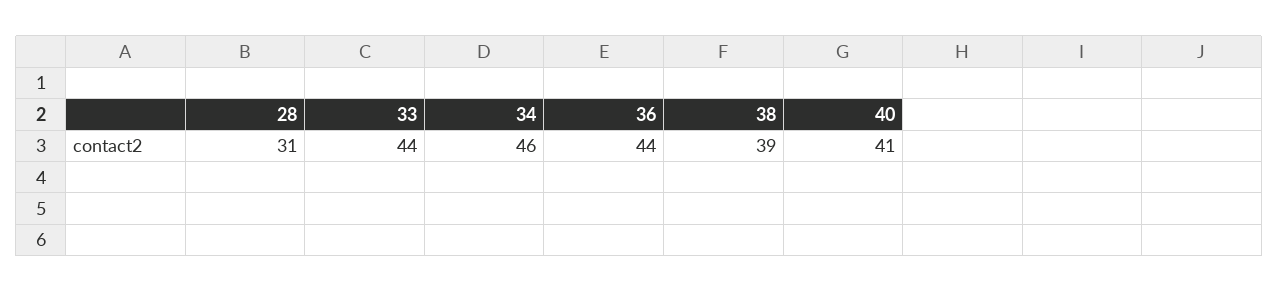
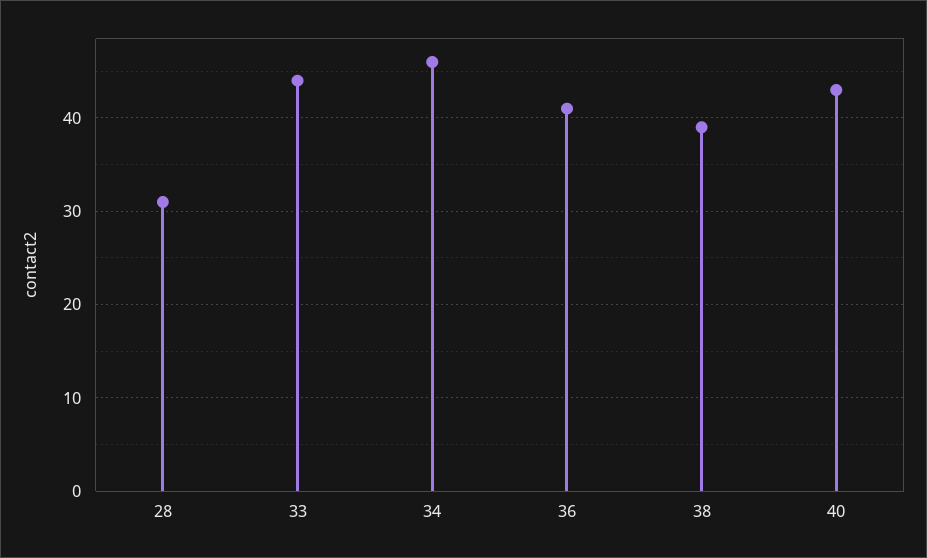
36: 44 -> 41
40: 41 -> 43

